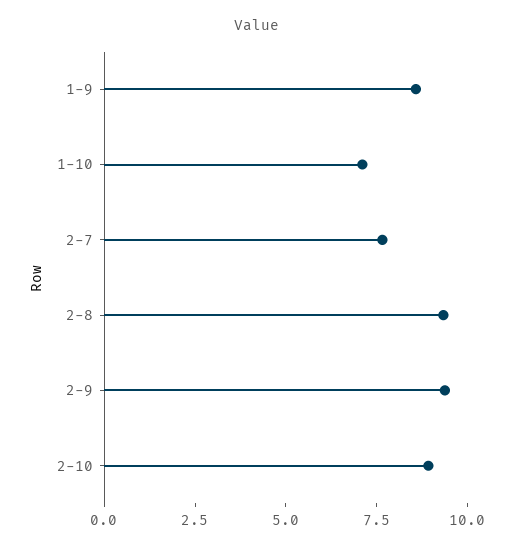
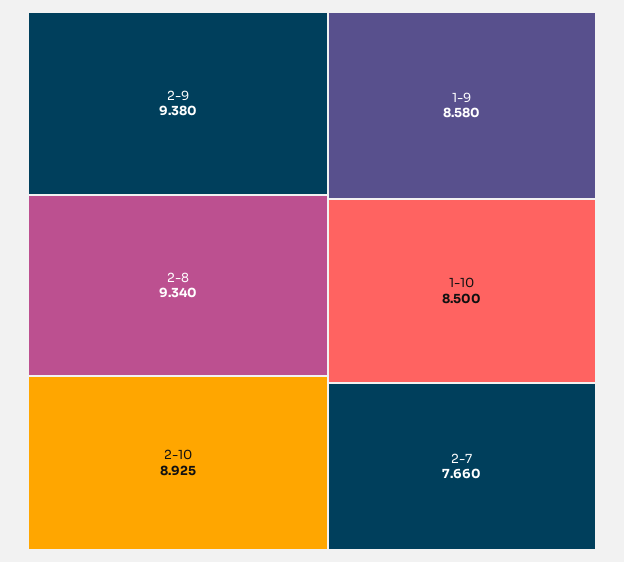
1-10: 7 -> 8.5

